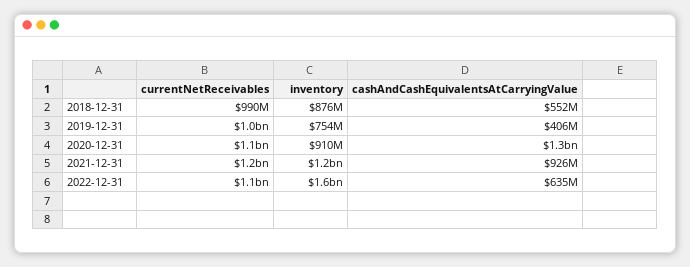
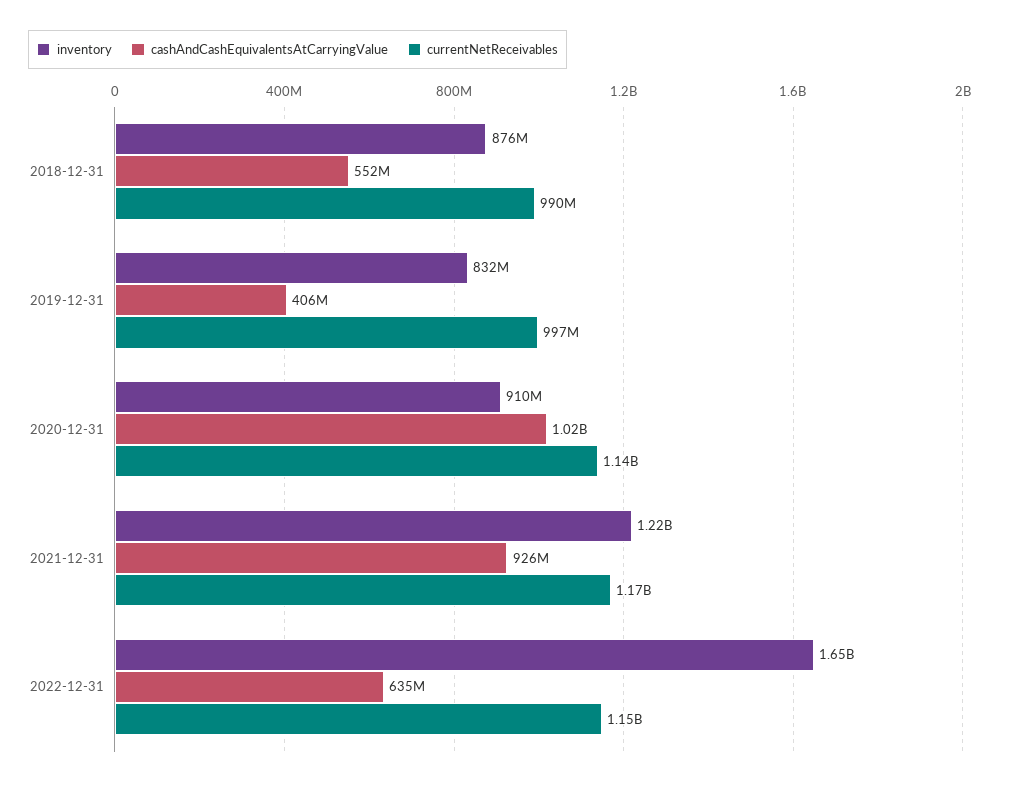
inventory, 2019-12-31: 754000000 -> 832000000
cashAndCashEquivalentsAtCarryingValue, 2020-12-31: 1300000000 -> 1020000000

